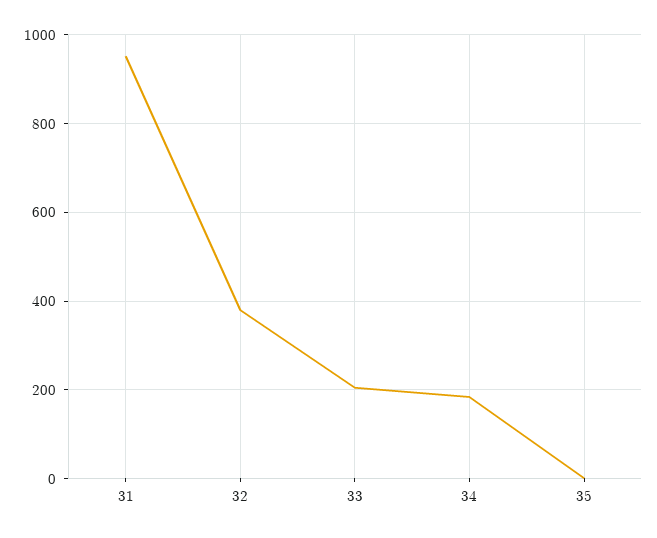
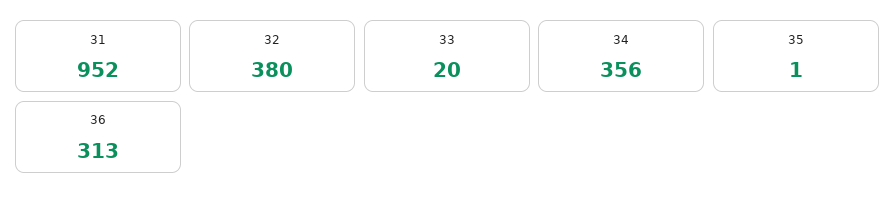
33: 200 -> 20
34: 180 -> 356
36: none -> 313

